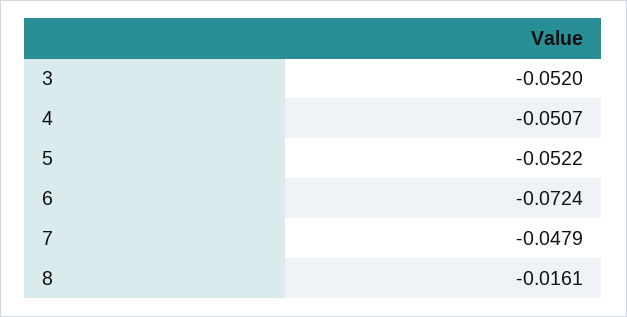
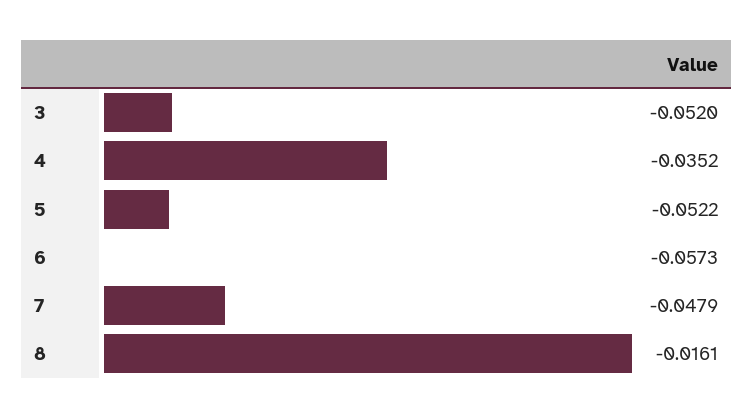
4: -0.0507 -> -0.0352
6: -0.0724 -> -0.0573

